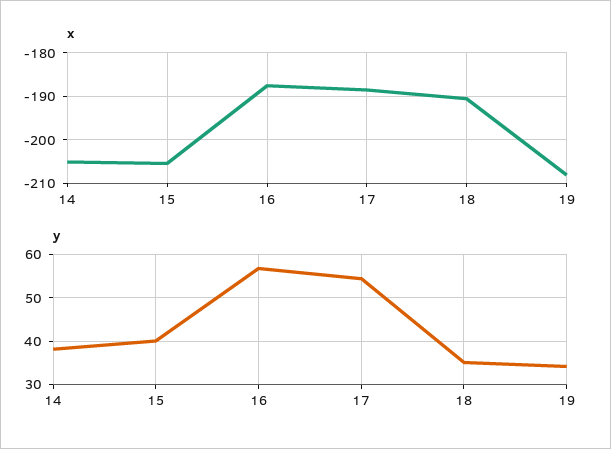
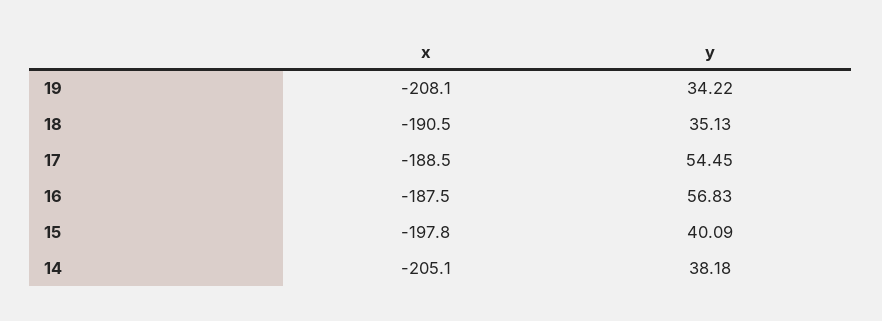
x, 15: -206 -> -197.8

